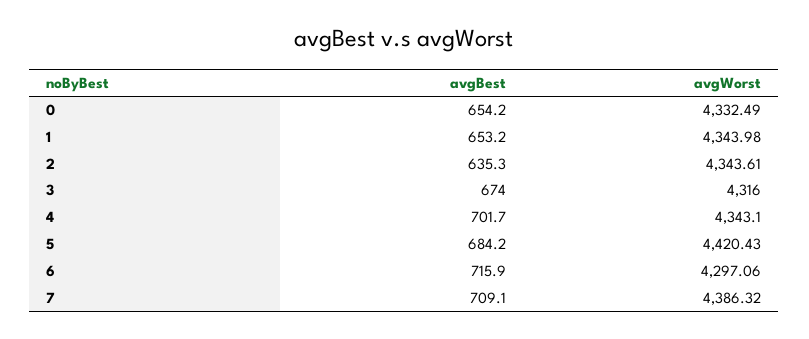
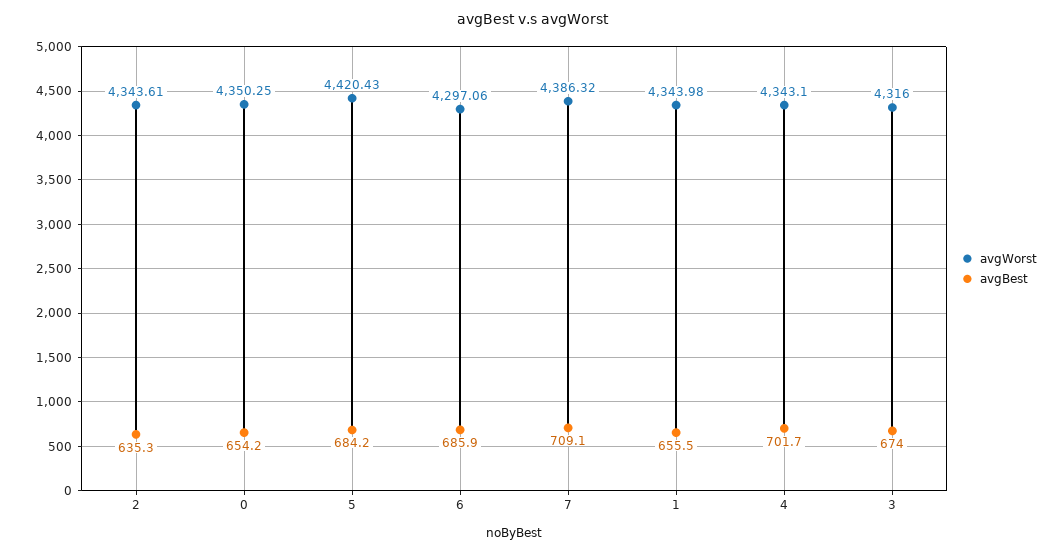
avgWorst, 0: 4332.49 -> 4350.25
avgBest, 1: 653.2 -> 655.5
avgBest, 6: 715.9 -> 685.9

